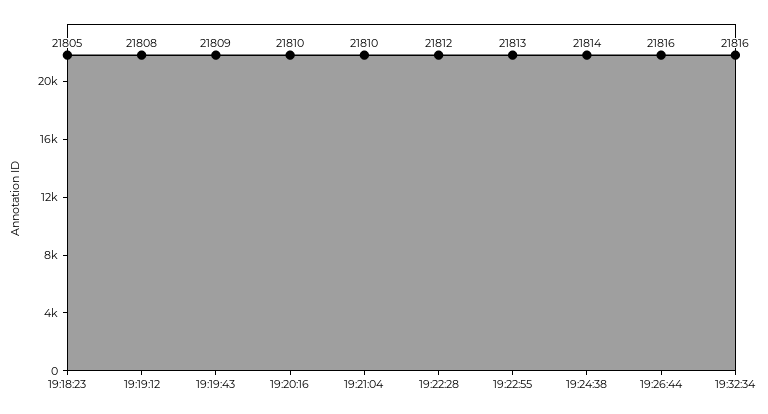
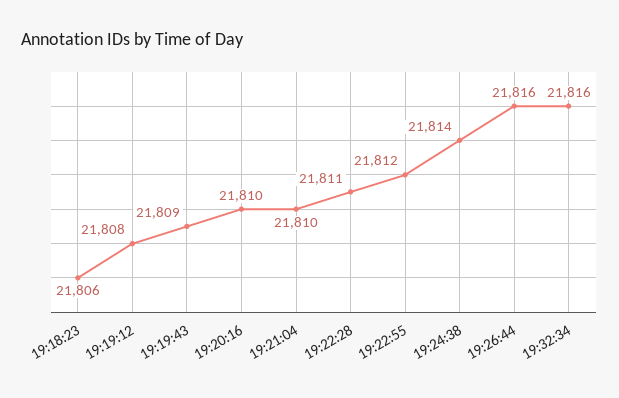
19:18:23: 21805 -> 21806
19:22:28: 21812 -> 21811
19:22:55: 21813 -> 21812

